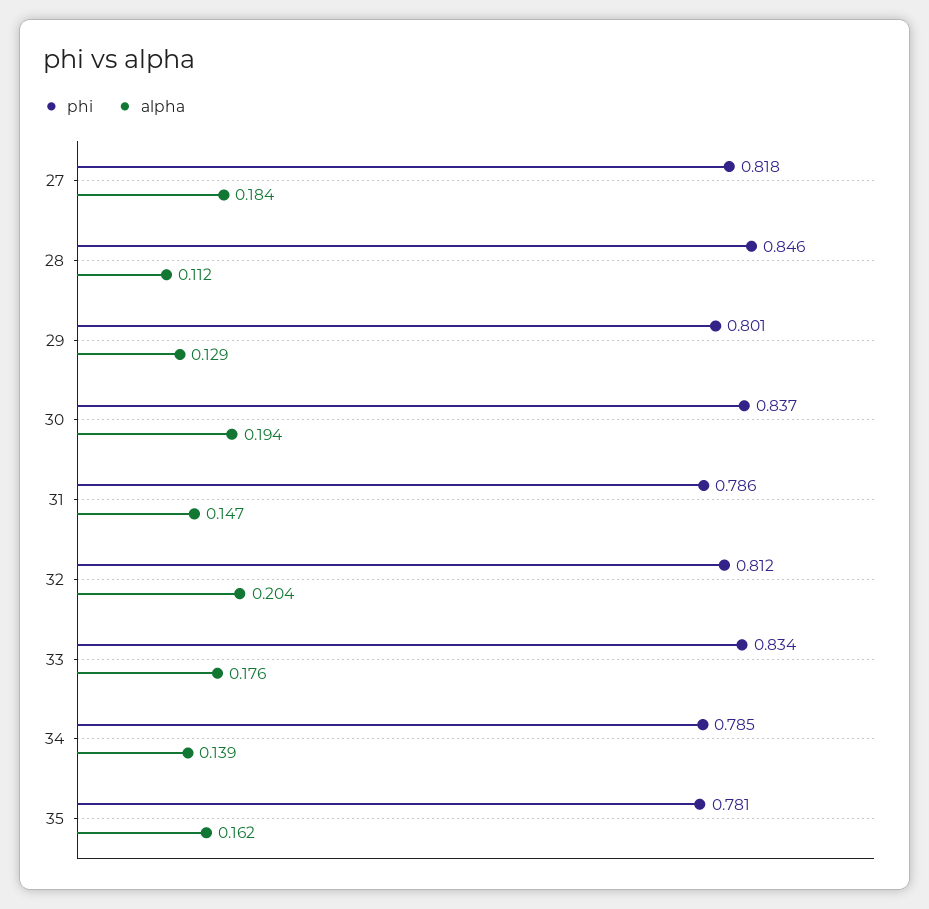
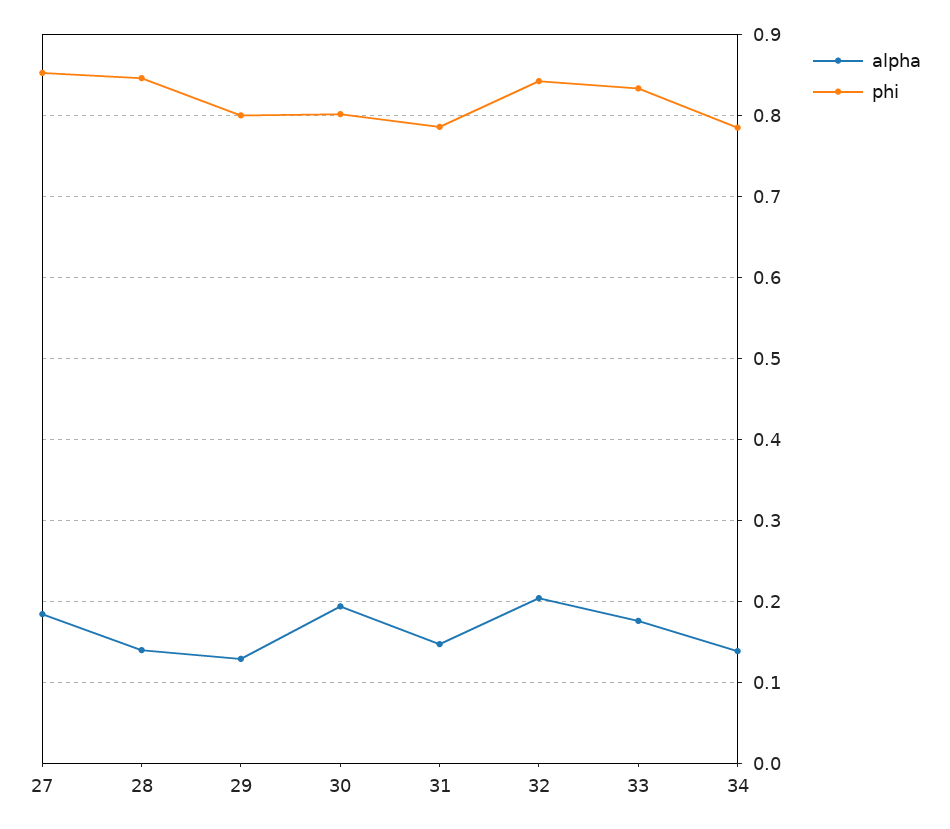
phi, 27: 0.818 -> 0.85
alpha, 28: 0.112 -> 0.14
phi, 30: 0.837 -> 0.8
phi, 32: 0.812 -> 0.84
phi, 35: 0.781 -> none
alpha, 35: 0.162 -> none

